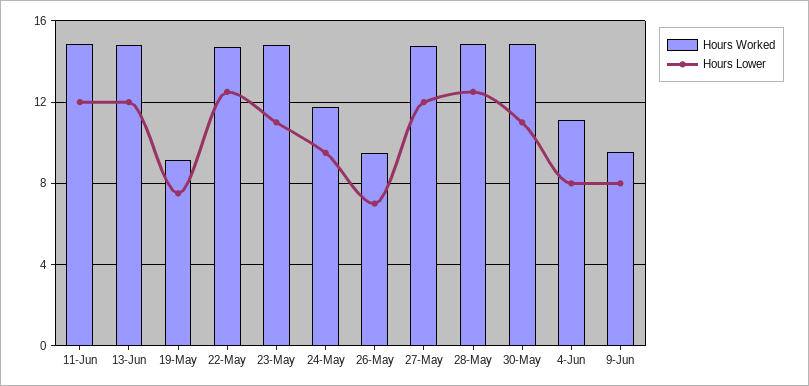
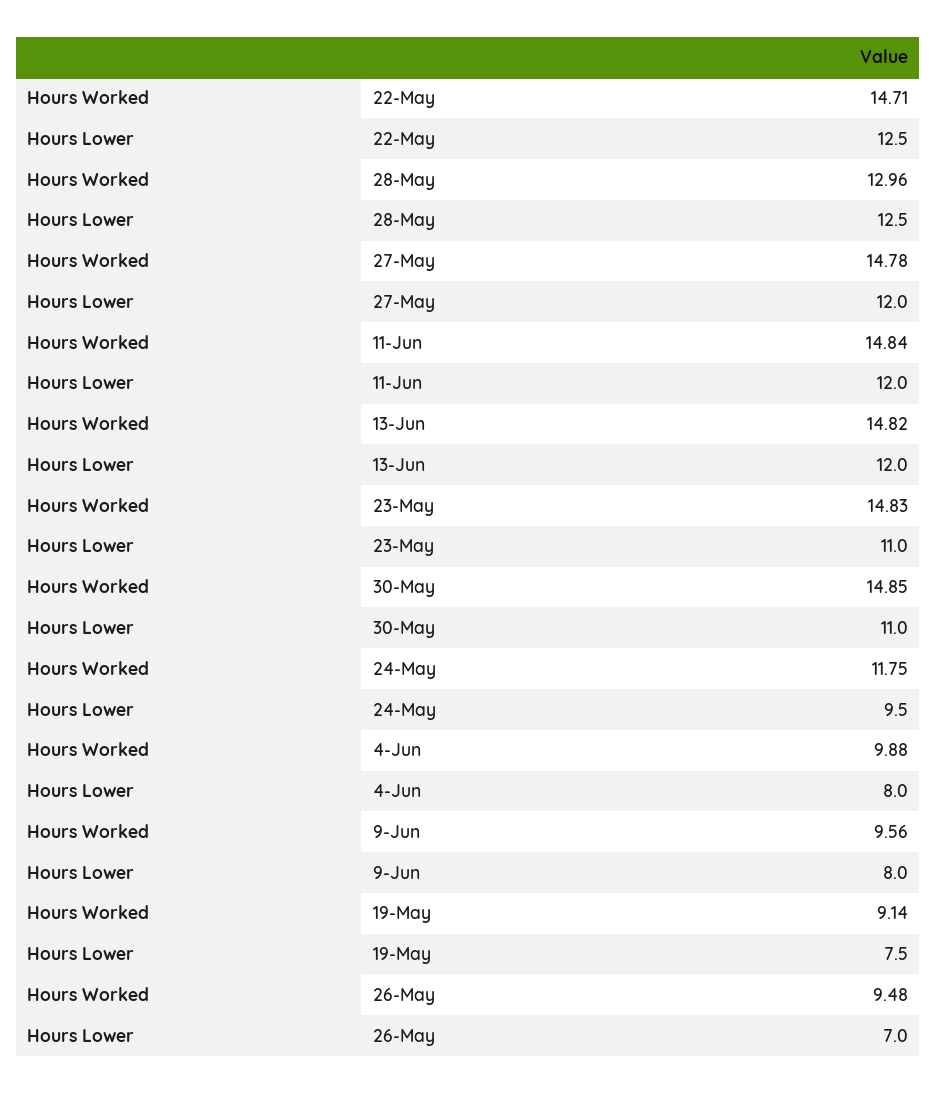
Hours Worked, 28-May: 15 -> 12.96
Hours Worked, 4-Jun: 11 -> 9.88

